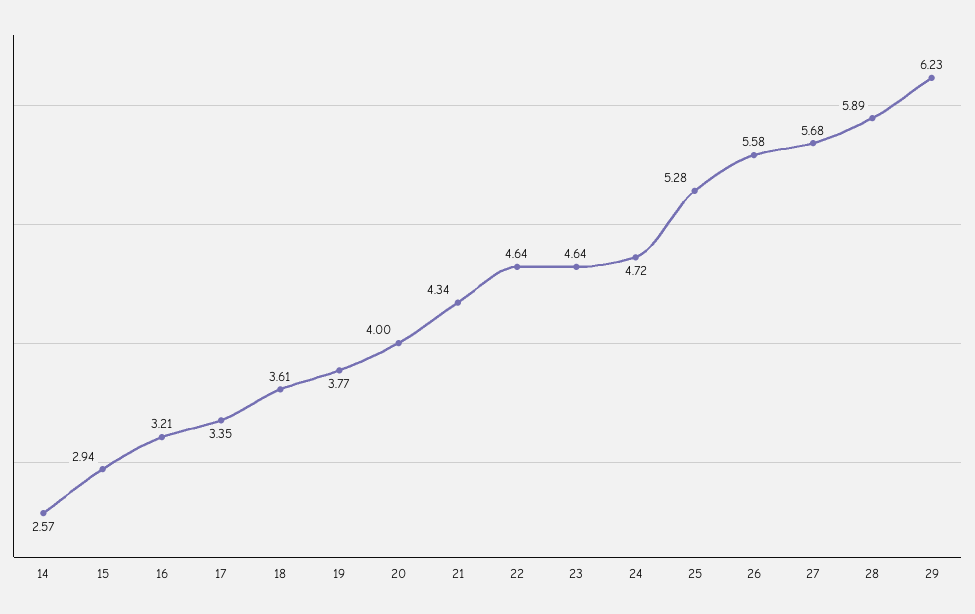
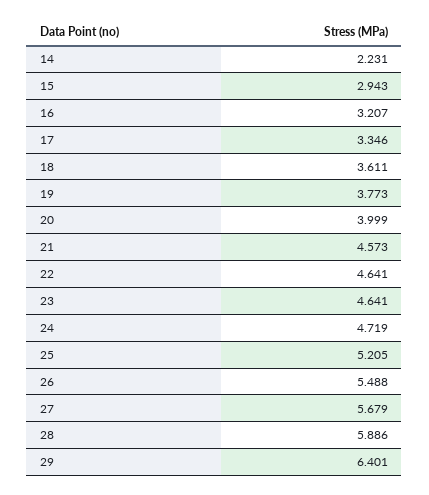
14: 2.57 -> 2.231
21: 4.34 -> 4.573
25: 5.28 -> 5.205
26: 5.58 -> 5.488
29: 6.23 -> 6.401

